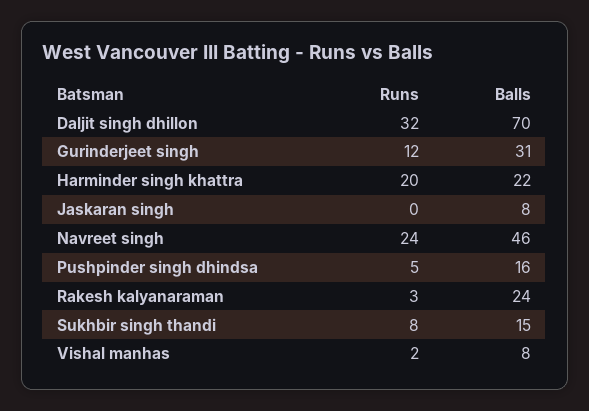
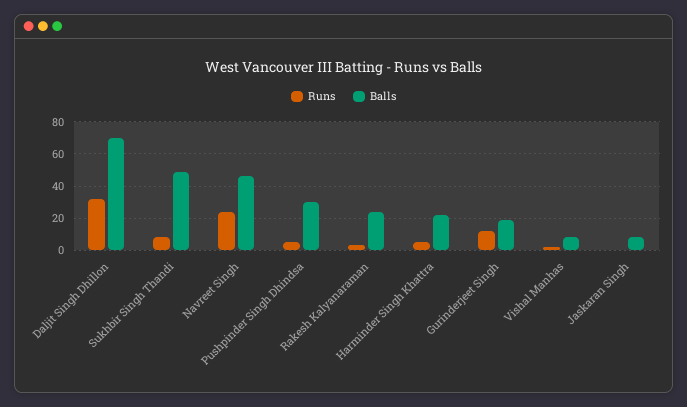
Balls, Gurinderjeet singh: 31 -> 20
Runs, Harminder singh khattra: 20 -> 5
Balls, Pushpinder singh dhindsa: 16 -> 30
Balls, Sukhbir singh thandi: 15 -> 50

